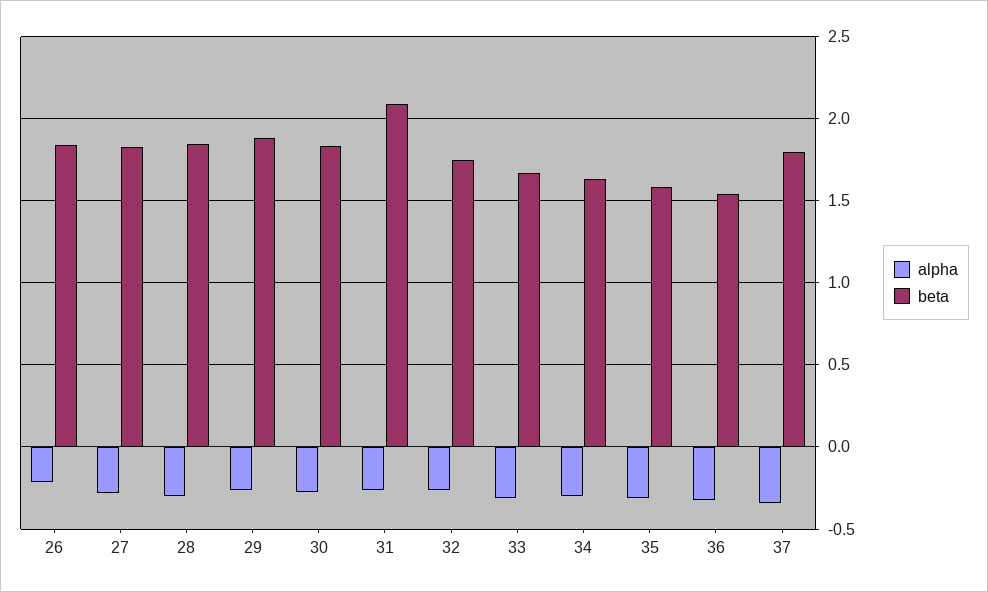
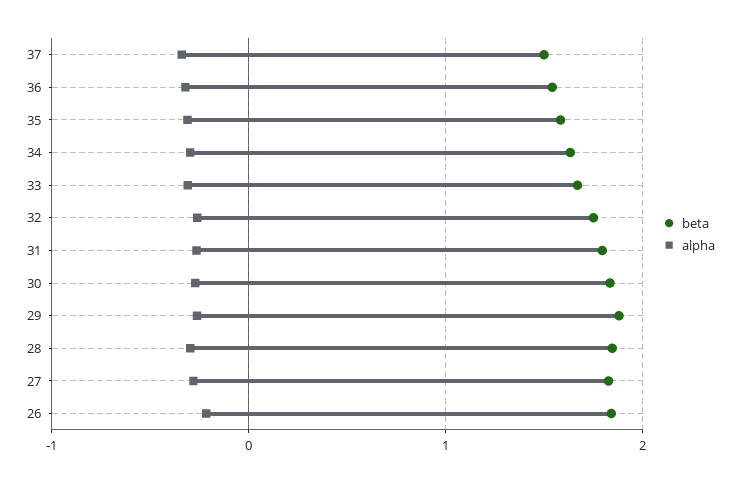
beta, 31: 2.1 -> 1.8
beta, 37: 1.8 -> 1.5

